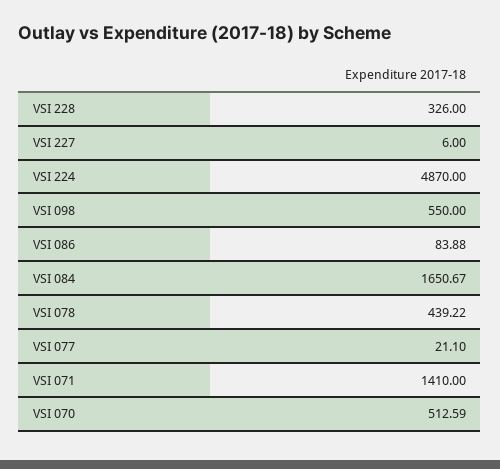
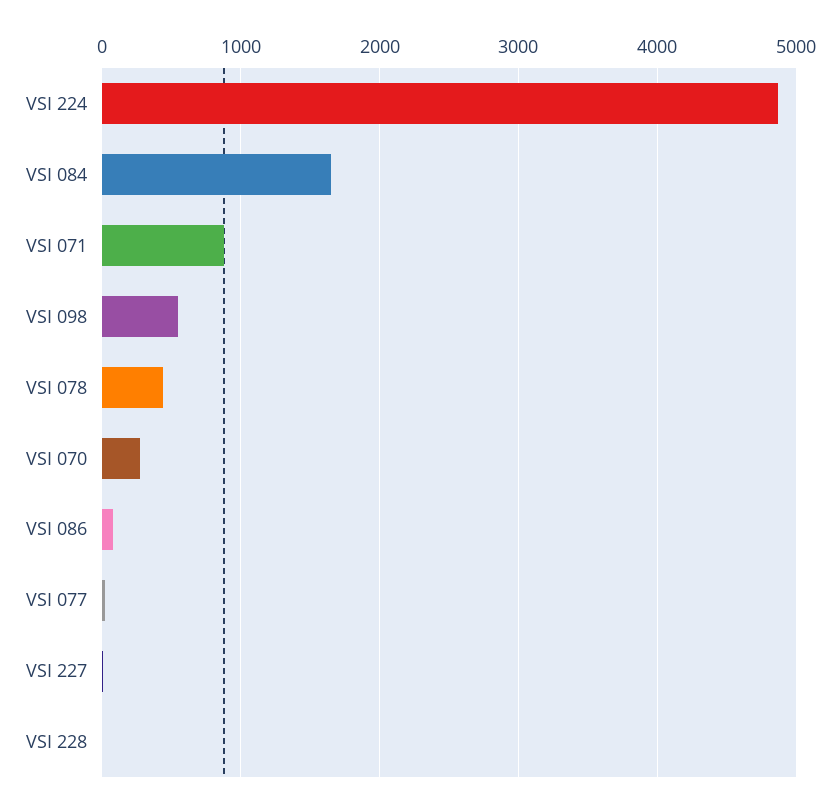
VSI 228: 326 -> 0
VSI 071: 1410 -> 900
VSI 070: 512.59 -> 300

